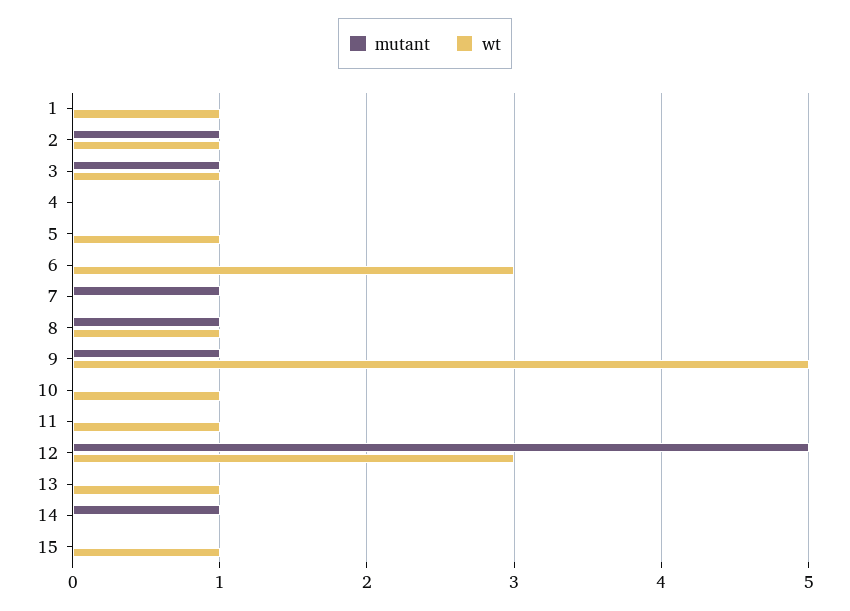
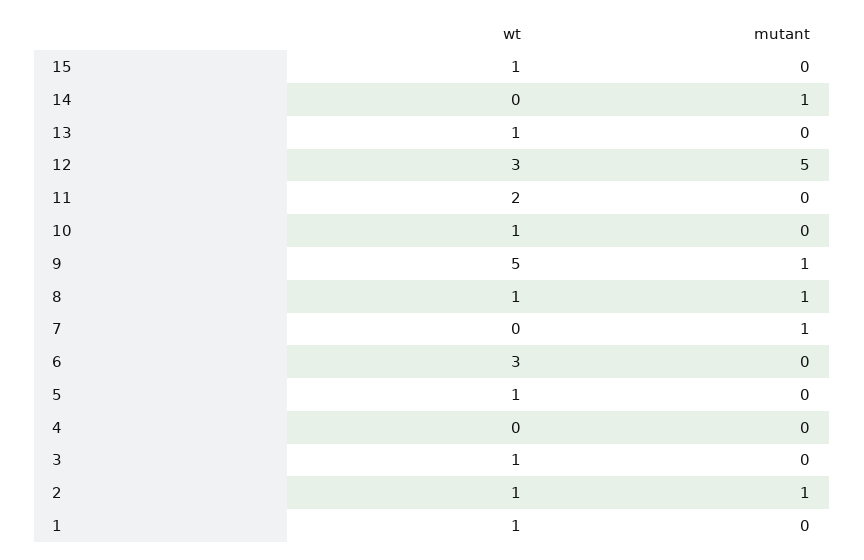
mutant, 3: 1 -> 0
wt, 11: 1 -> 2

